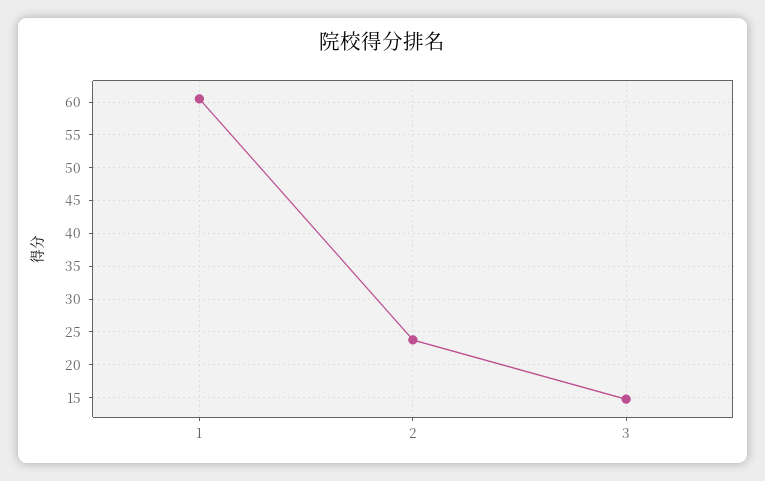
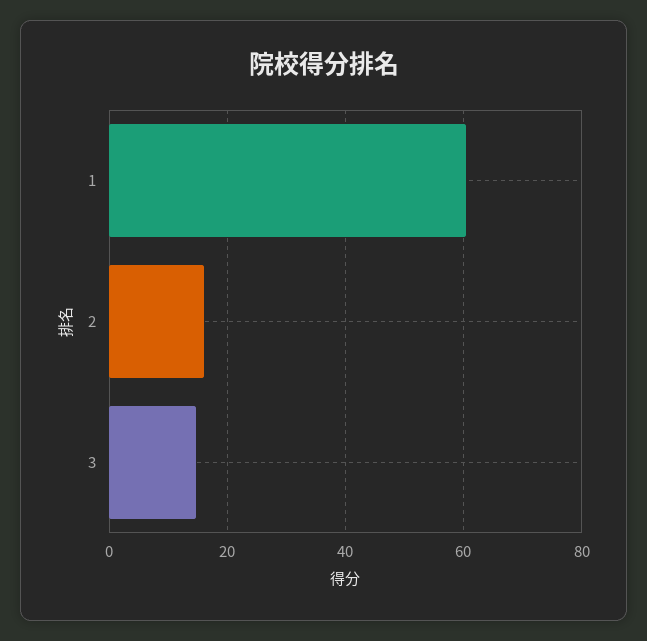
2: 24 -> 16

